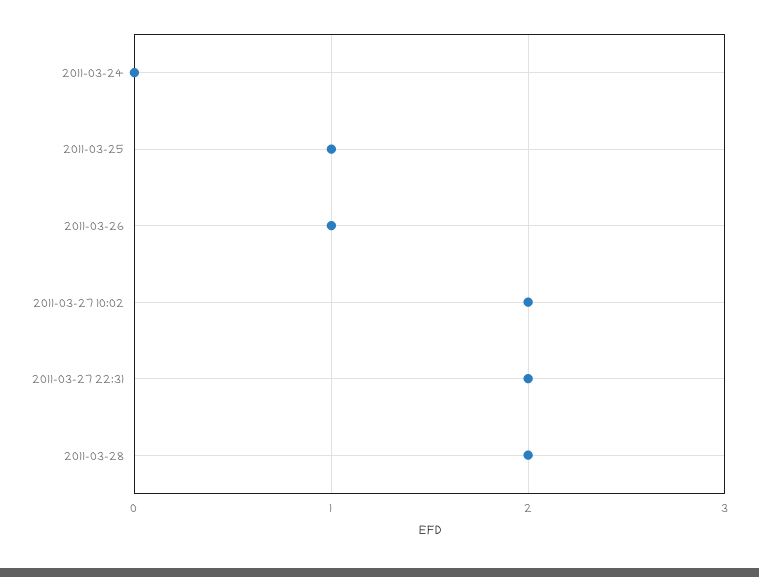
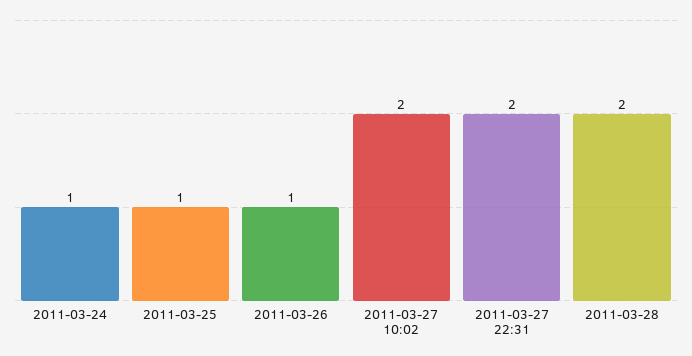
2011-03-24: 0 -> 1

